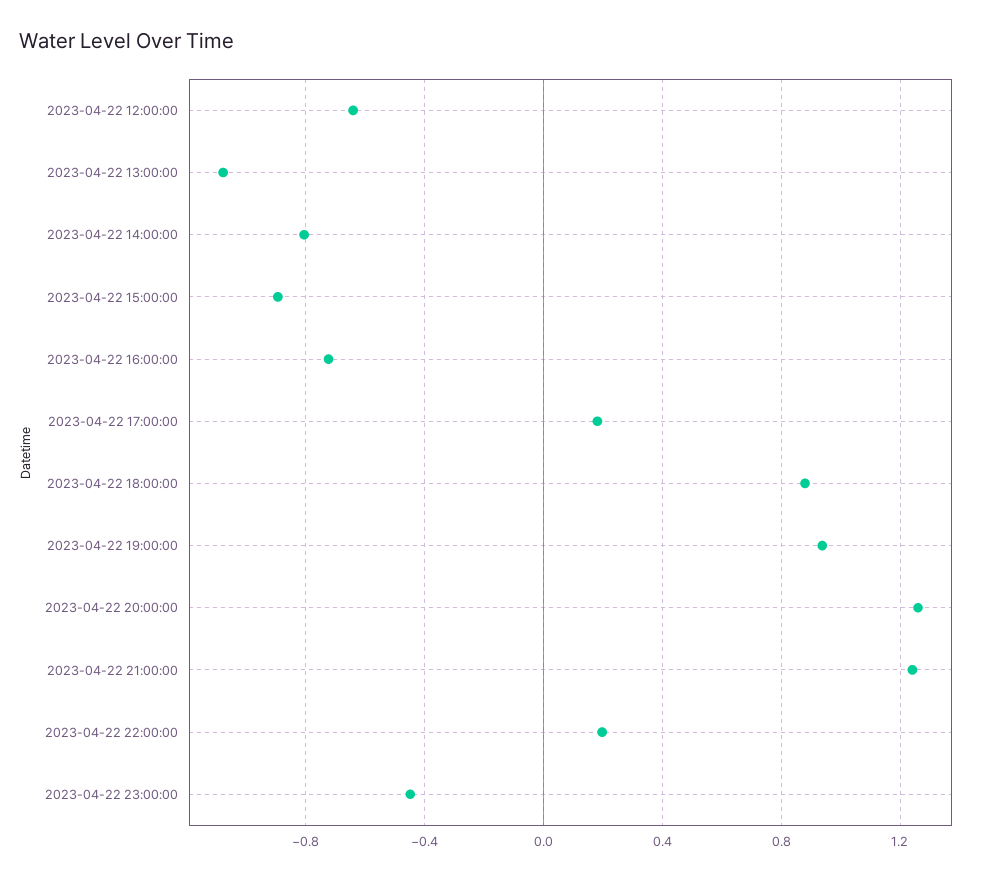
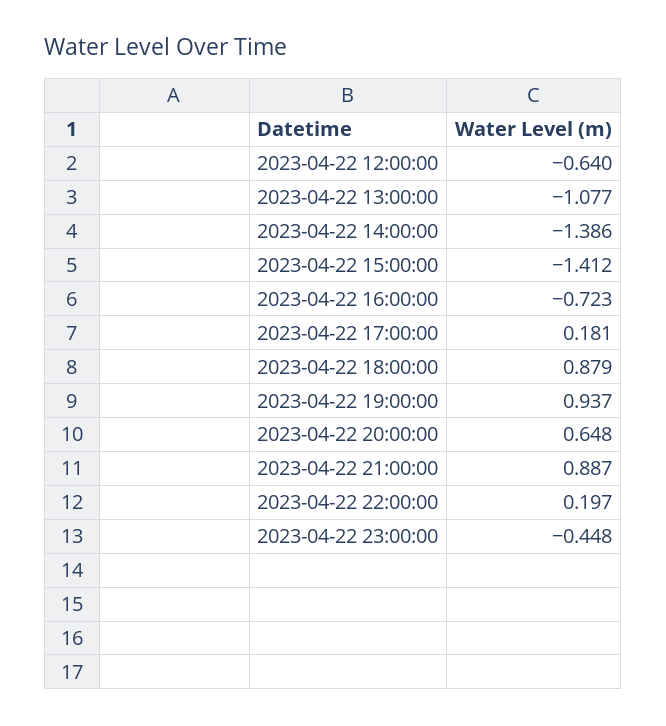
2023-04-22 14:00:00: -0.8 -> -1.386
2023-04-22 15:00:00: -0.9 -> -1.412
2023-04-22 20:00:00: 1.25 -> 0.648
2023-04-22 21:00:00: 1.25 -> 0.887

